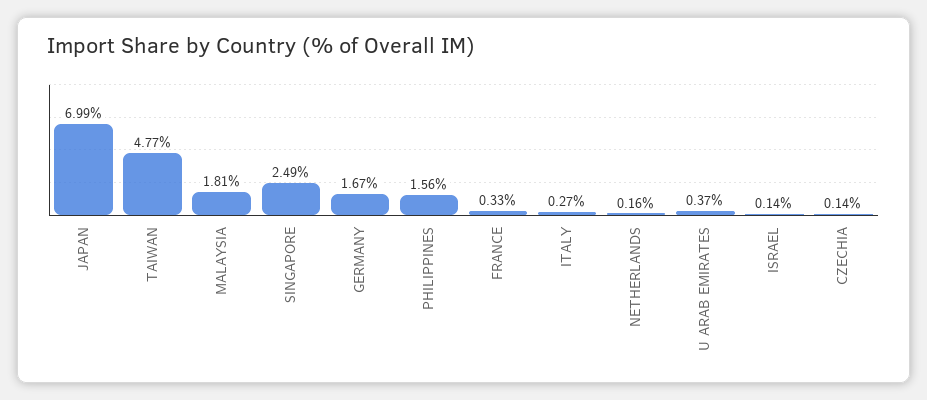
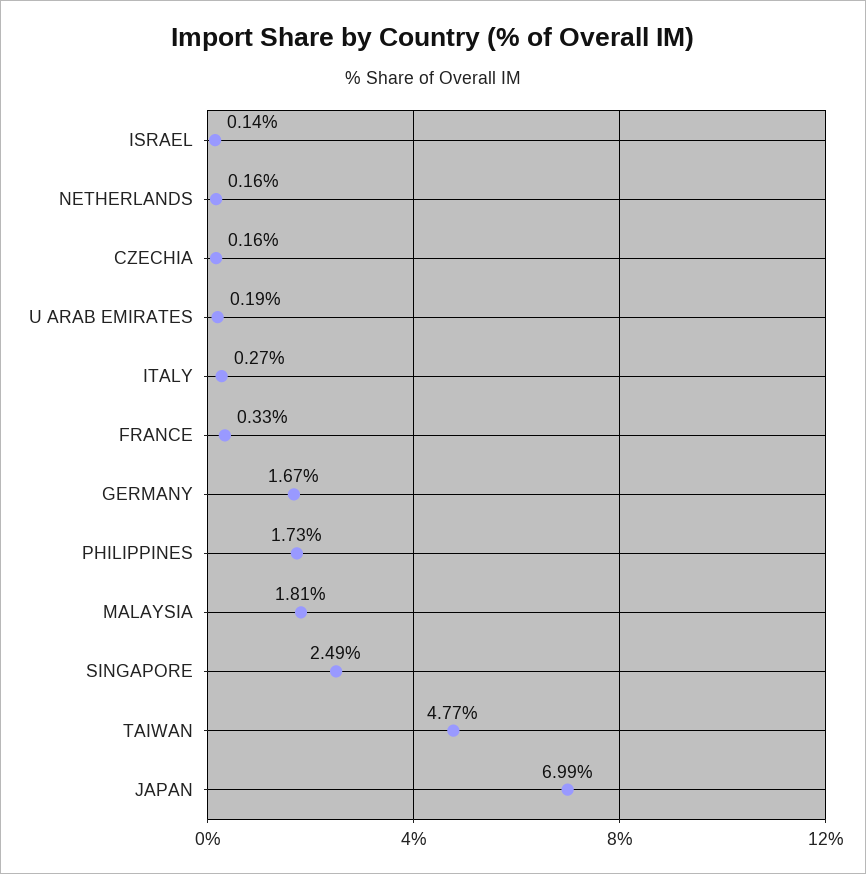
PHILIPPINES: 1.56 -> 1.73
U ARAB EMIRATES: 0.37 -> 0.19
CZECHIA: 0.14 -> 0.16

